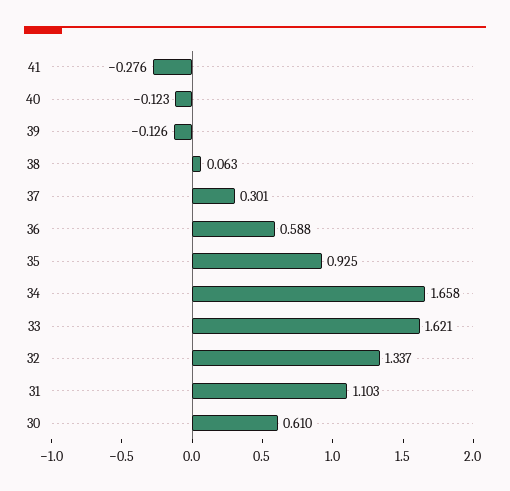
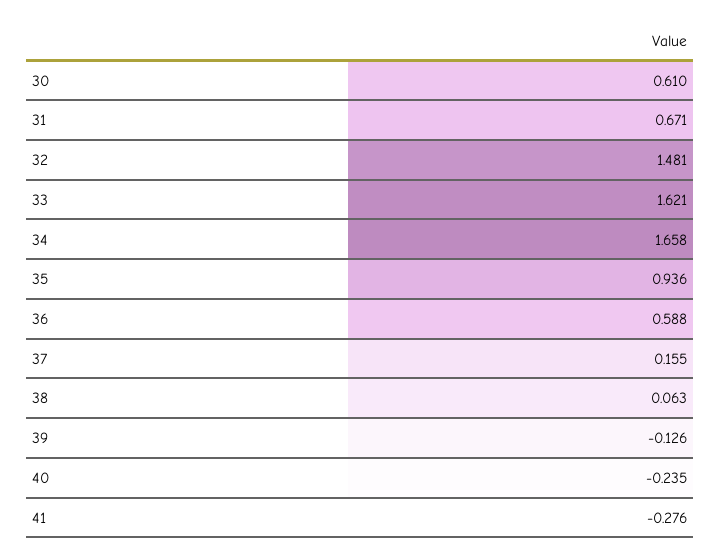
40: -0.123 -> -0.235
37: 0.301 -> 0.155
35: 0.925 -> 0.936
32: 1.337 -> 1.481
31: 1.103 -> 0.671

